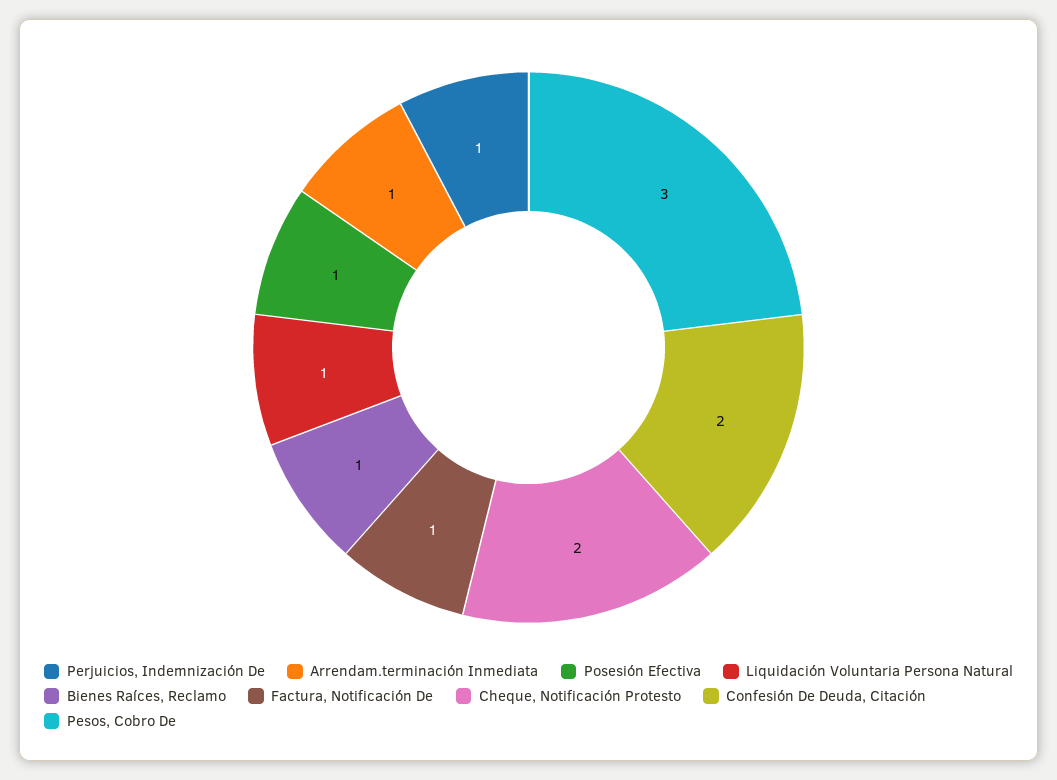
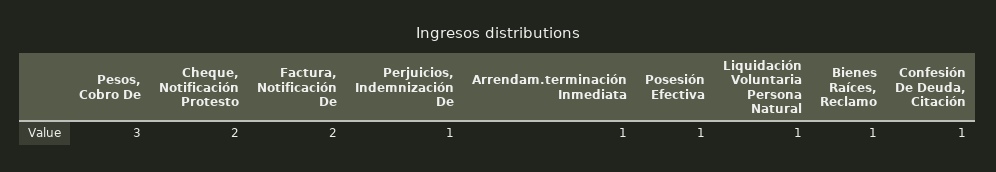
Factura, Notificación De: 1 -> 2
Confesión De Deuda, Citación: 2 -> 1

